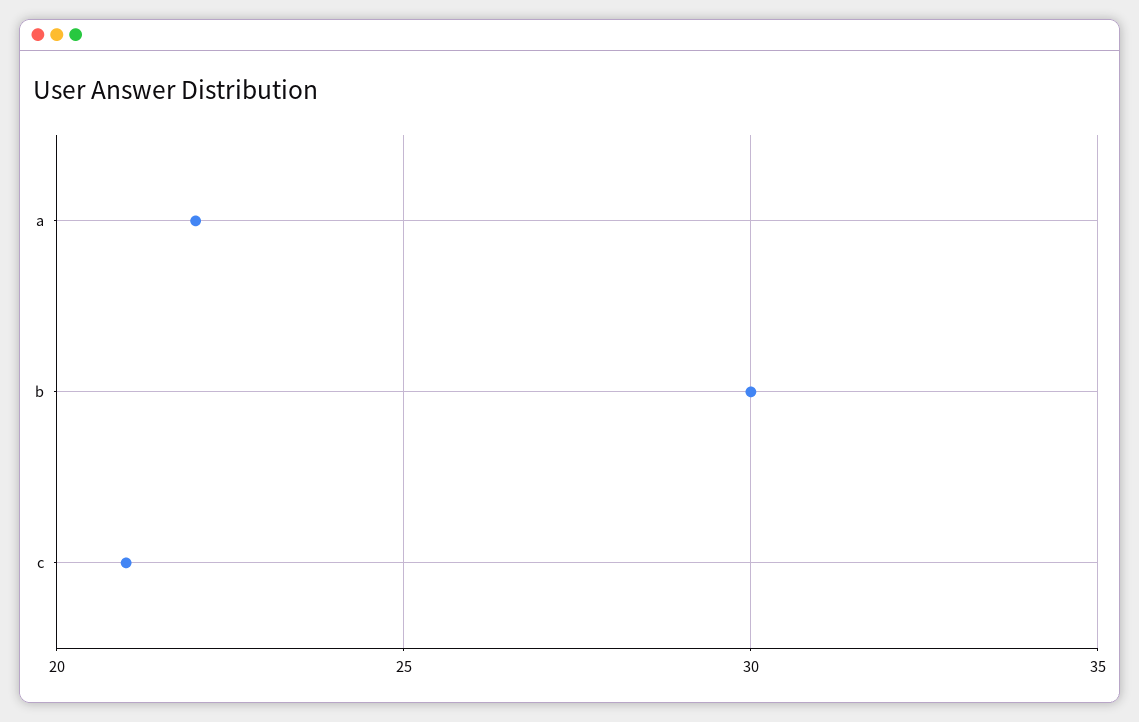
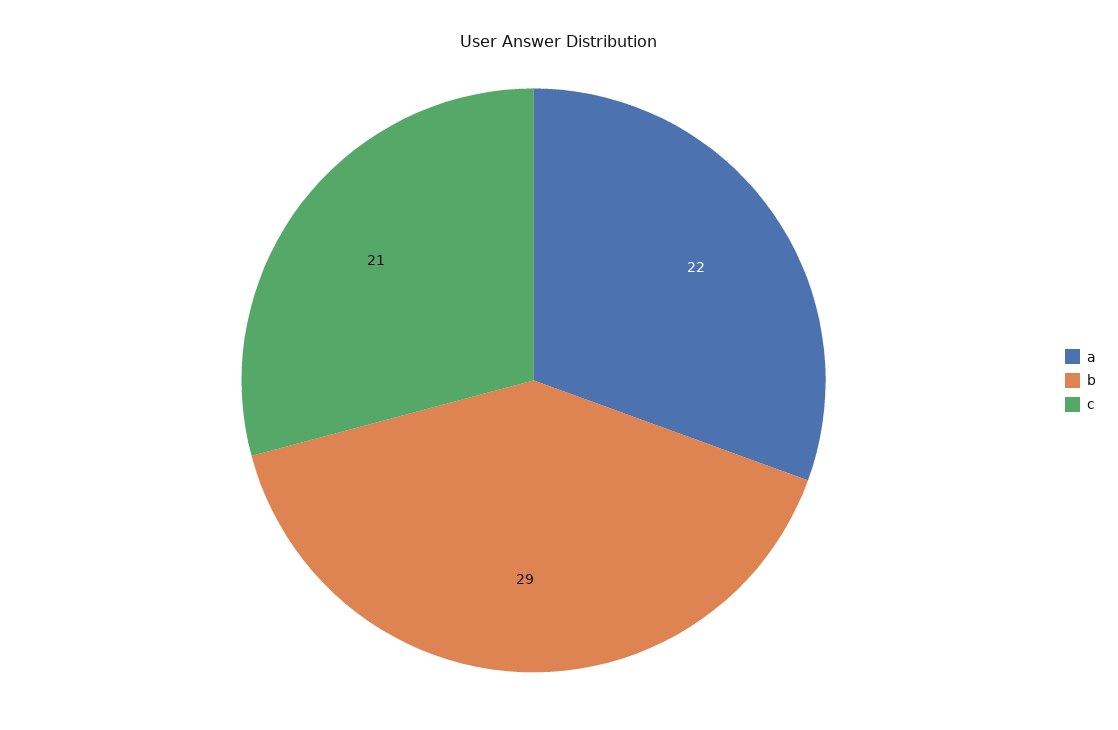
b: 30 -> 29

